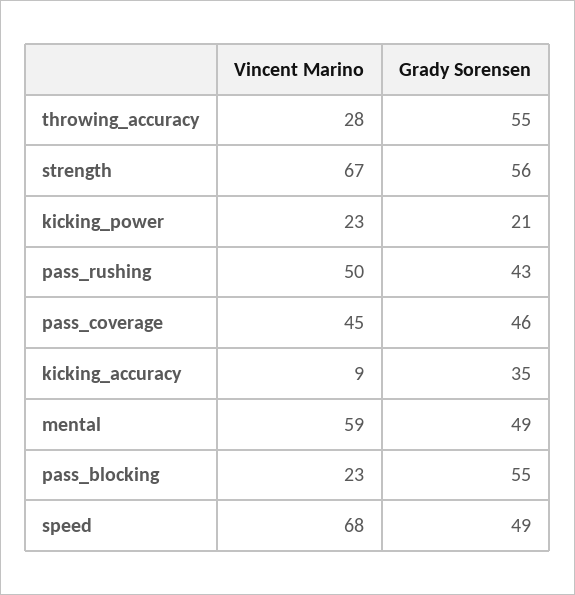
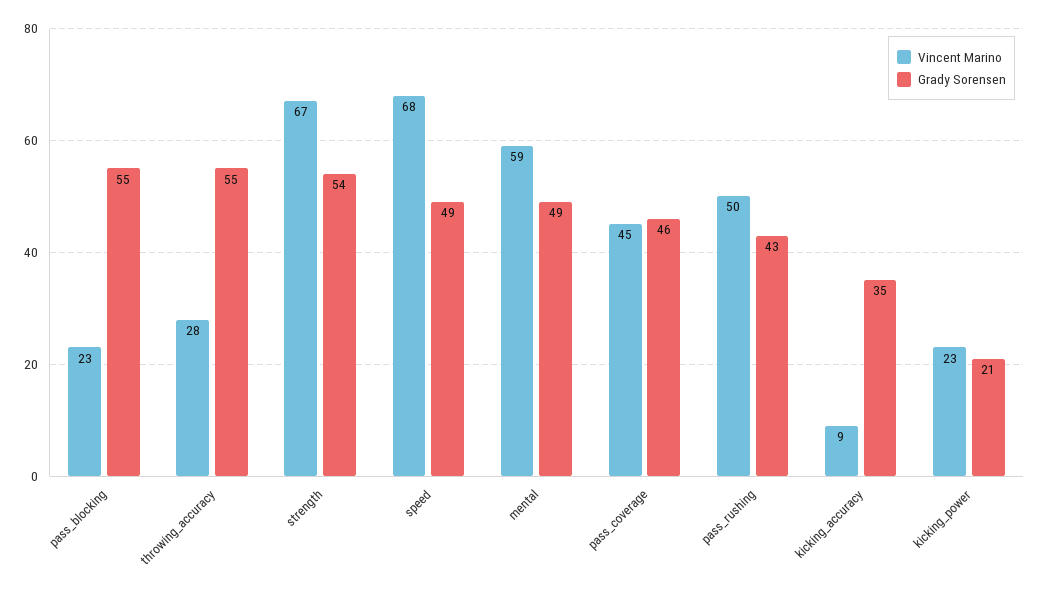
Grady Sorensen, strength: 56 -> 54

